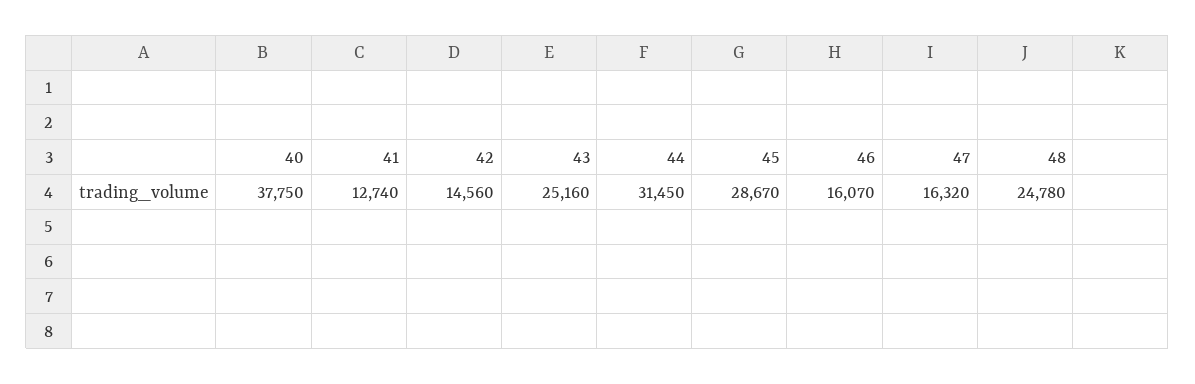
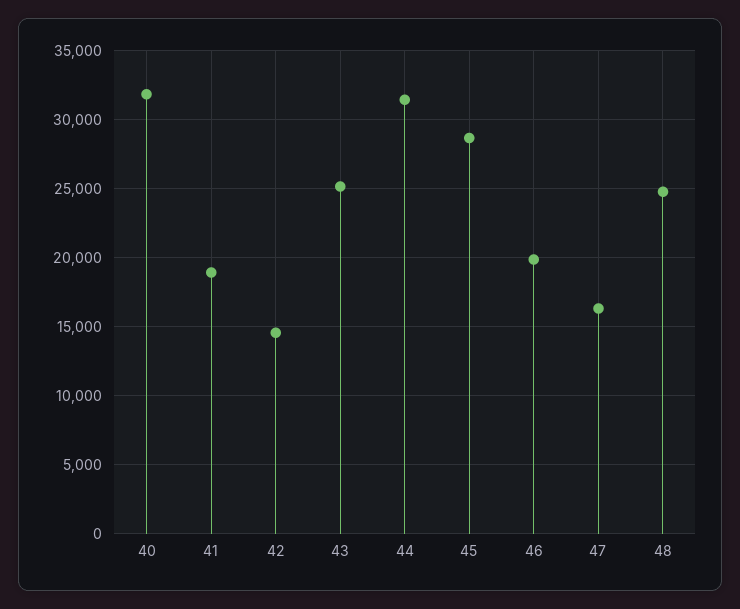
40: 37750 -> 32000
41: 12740 -> 19000
46: 16070 -> 20000

